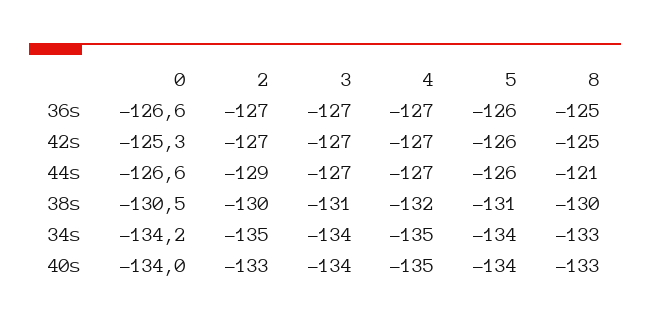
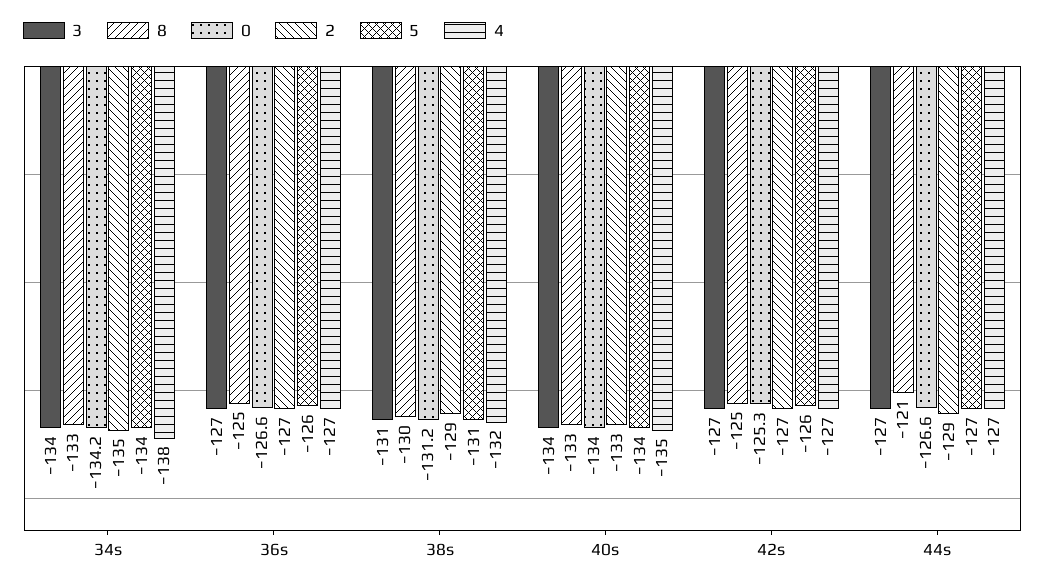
5, 44s: -126 -> -127
0, 38s: -130.5 -> -131.2
2, 38s: -130 -> -129
4, 34s: -135 -> -138

